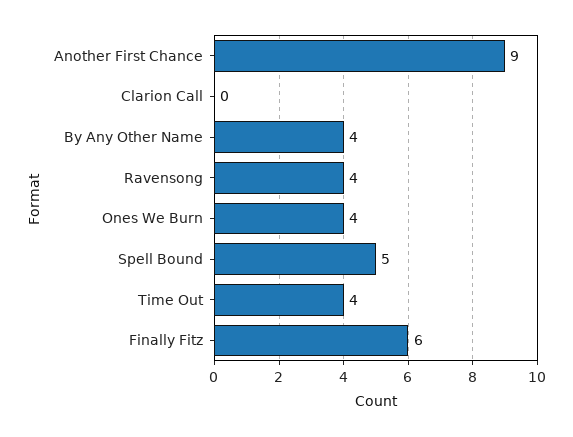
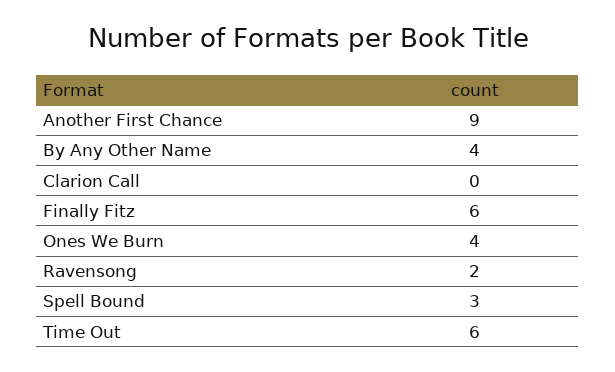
Ravensong: 4 -> 2
Spell Bound: 5 -> 3
Time Out: 4 -> 6

